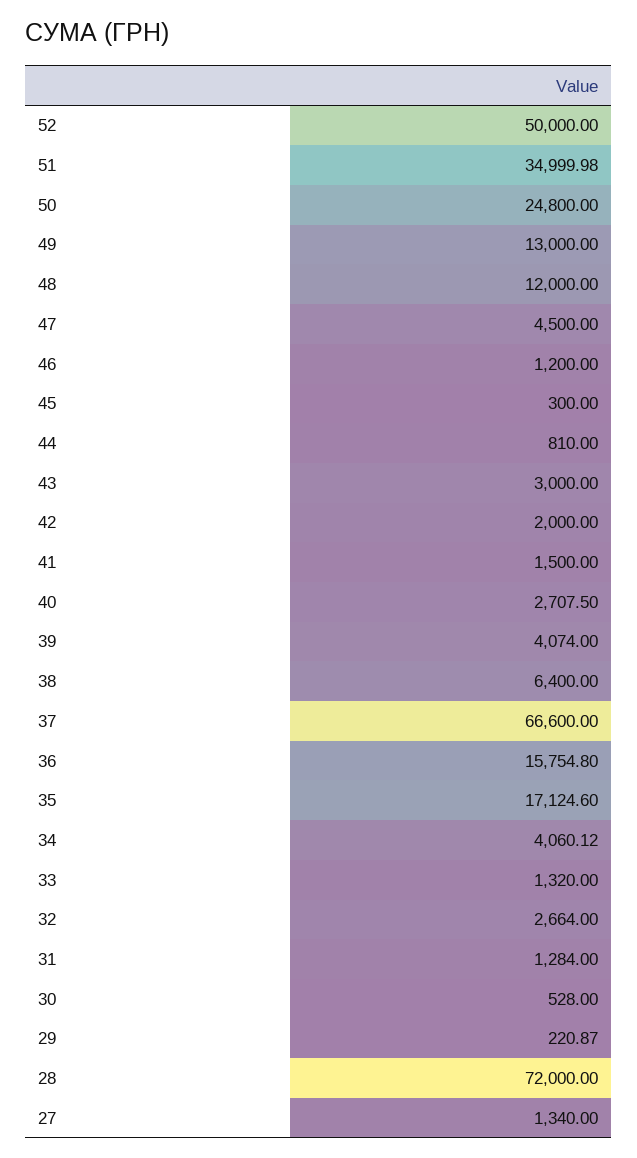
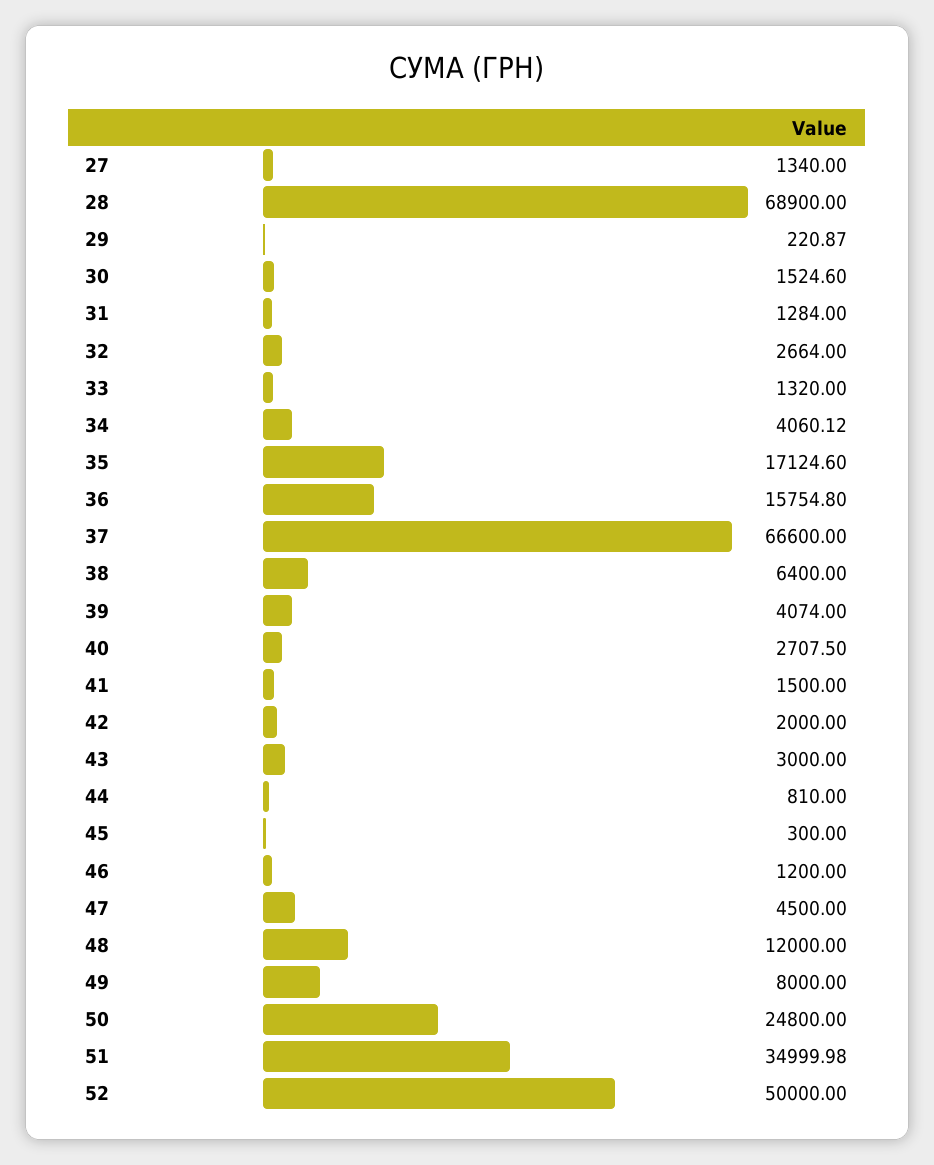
49: 13000 -> 8000
30: 528 -> 1524.6
28: 72000 -> 68900

